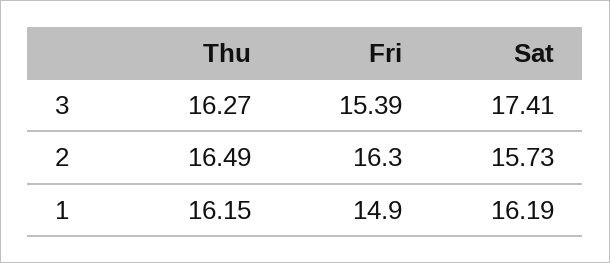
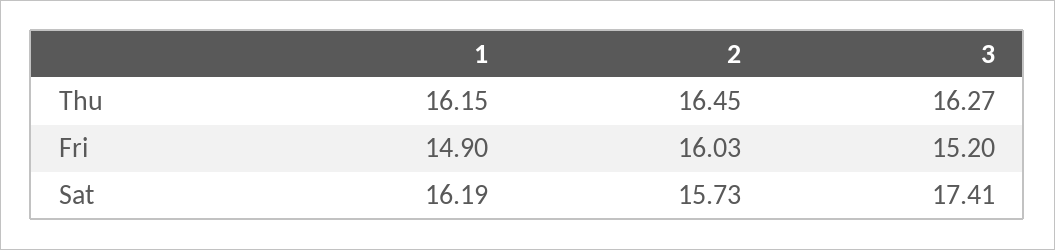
Fri, 3: 15.39 -> 15.2
Thu, 2: 16.49 -> 16.45
Fri, 2: 16.3 -> 16.03

